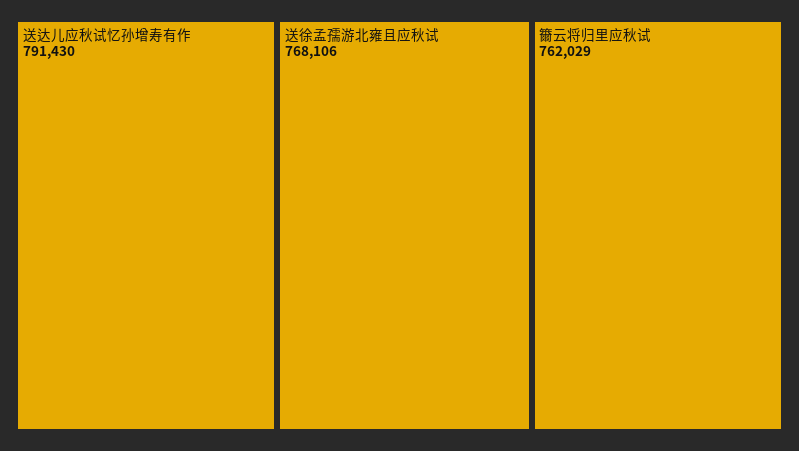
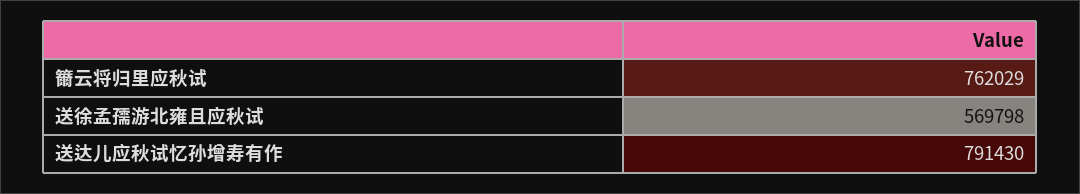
送徐孟孺游北雍且应秋试: 768106 -> 569798

